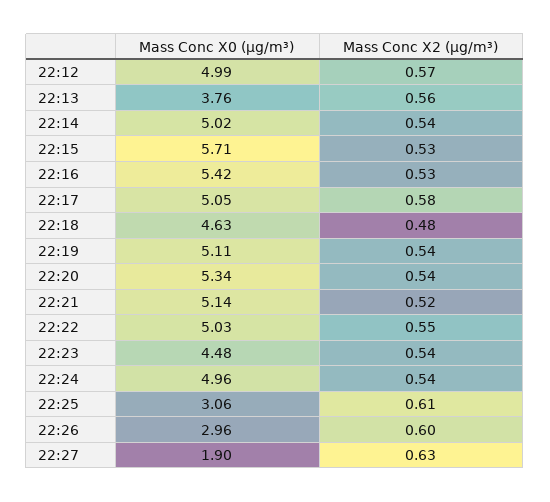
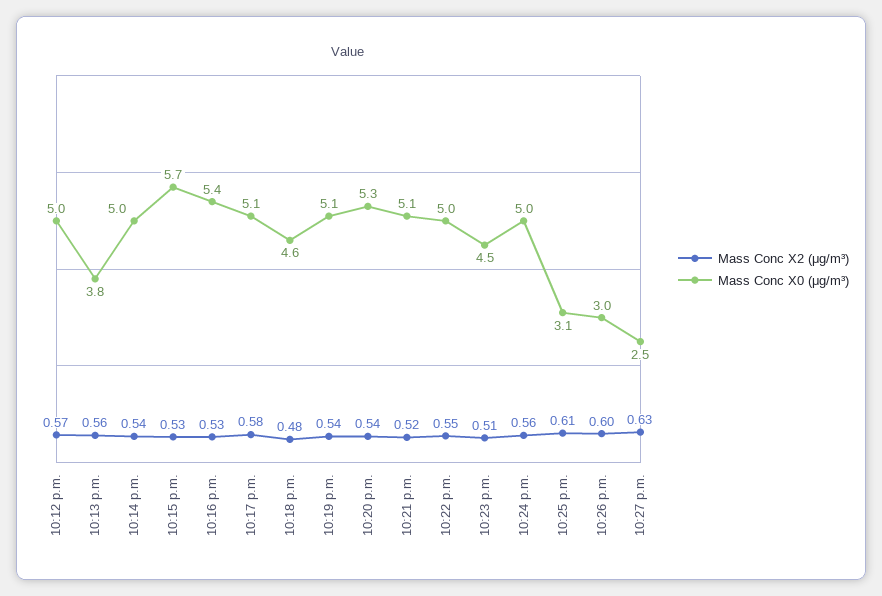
Mass Conc X2 (μg/m³), 22:23: 0.54 -> 0.51
Mass Conc X2 (μg/m³), 22:24: 0.54 -> 0.56
Mass Conc X0 (μg/m³), 22:27: 1.9 -> 2.5

